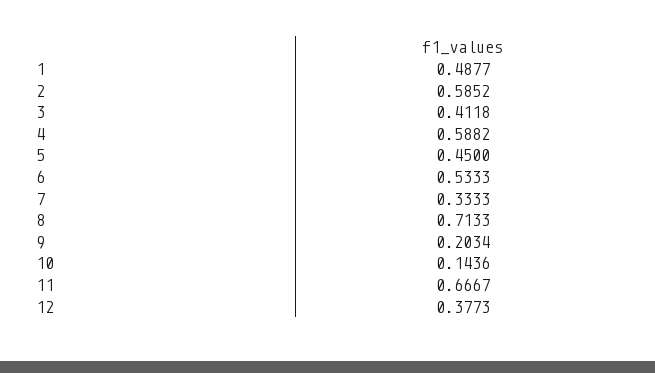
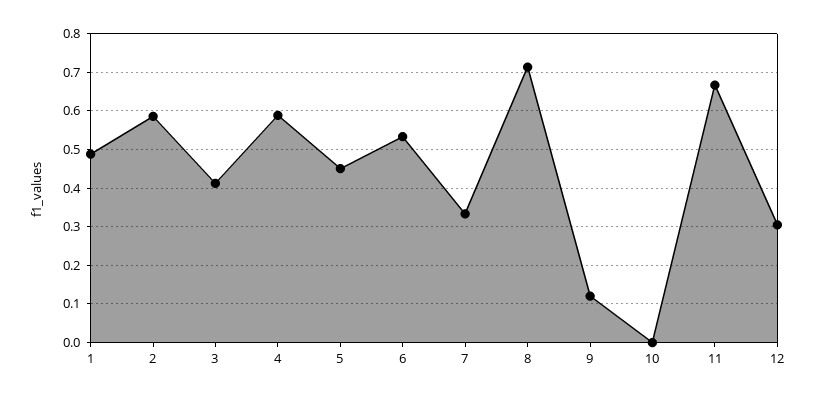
9: 0.2034 -> 0.12
10: 0.1436 -> 0
12: 0.3773 -> 0.3

